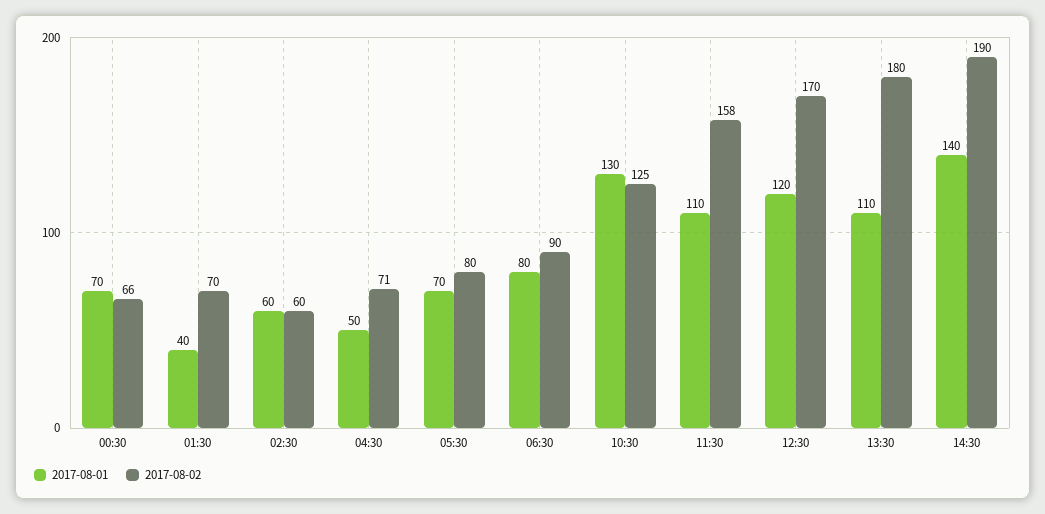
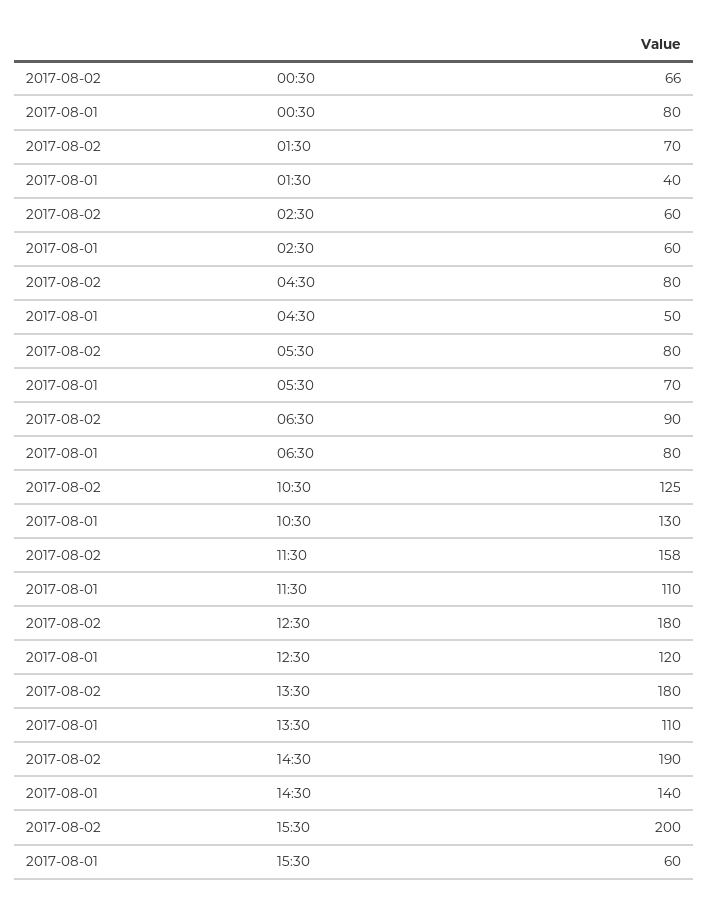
2017-08-01, 00:30: 70 -> 80
2017-08-02, 04:30: 71 -> 80
2017-08-02, 12:30: 170 -> 180
2017-08-02, 15:30: none -> 200
2017-08-01, 15:30: none -> 60

